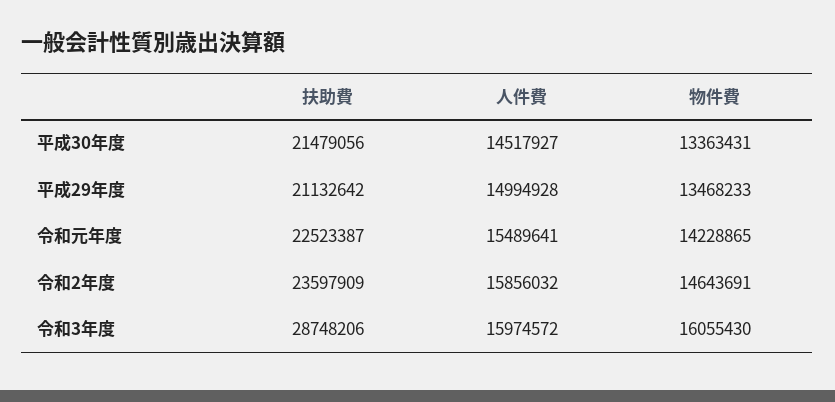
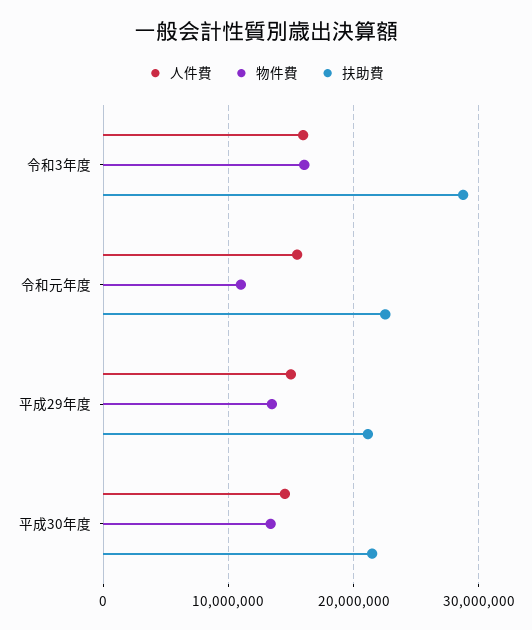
物件費, 令和元年度: 14228865 -> 11000000
扶助費, 令和2年度: 23597909 -> none
人件費, 令和2年度: 15856032 -> none
物件費, 令和2年度: 14643691 -> none

